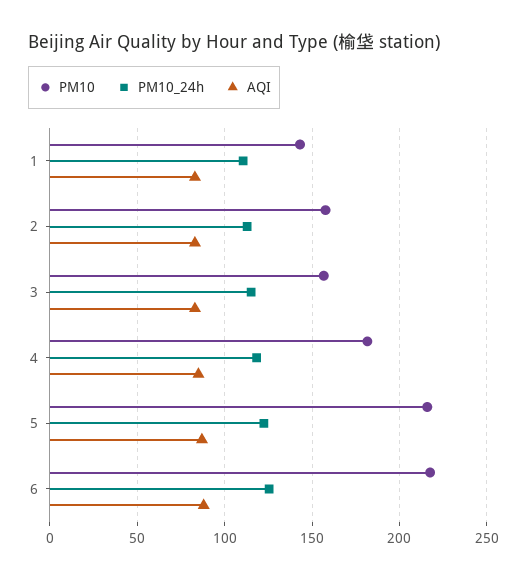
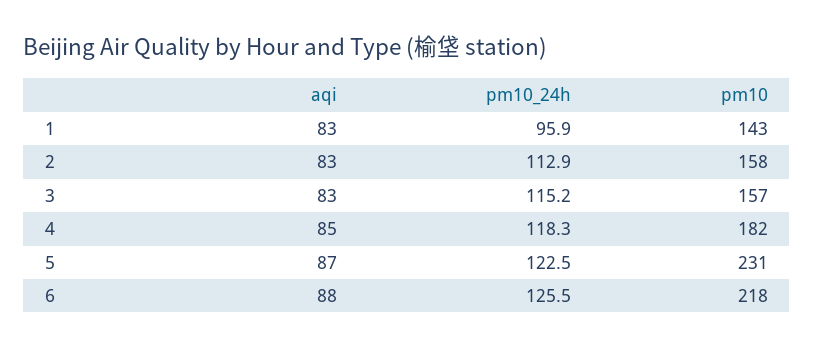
PM10_24h, 1: 110 -> 95.9
PM10, 5: 215 -> 231

